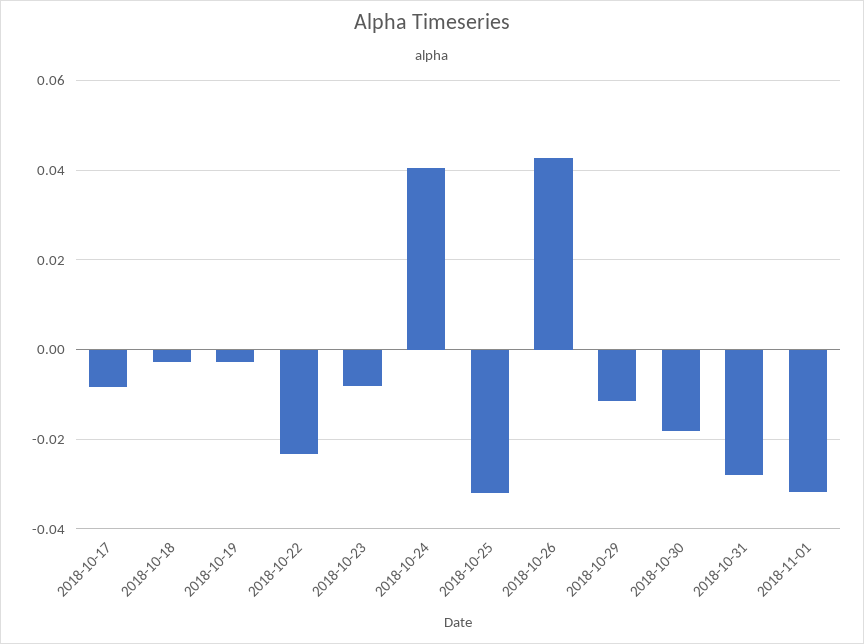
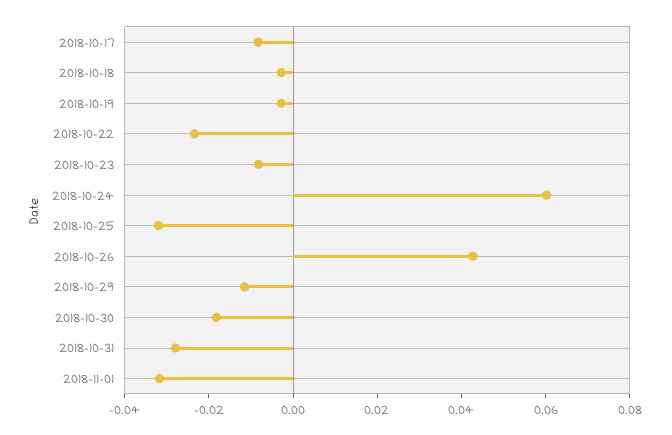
2018-10-24: 0.04 -> 0.06

